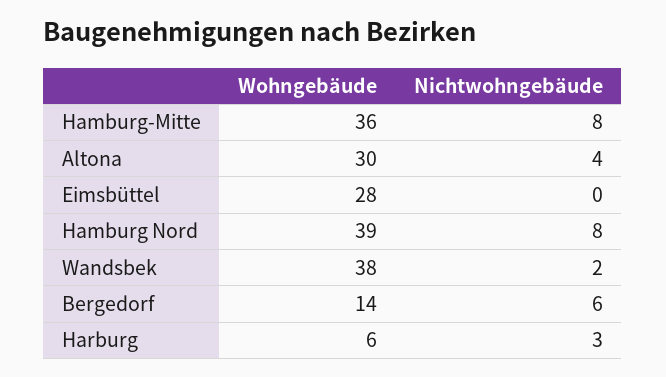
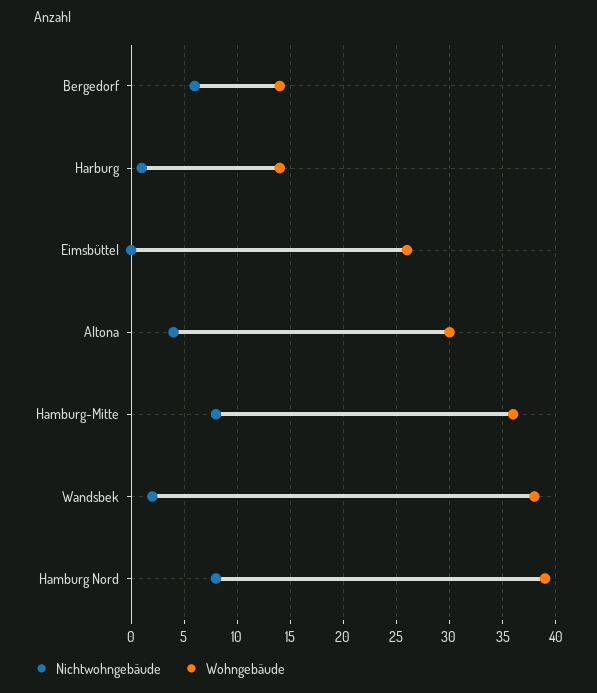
Wohngebäude, Eimsbüttel: 28 -> 26
Wohngebäude, Harburg: 6 -> 14
Nichtwohngebäude, Harburg: 3 -> 1

